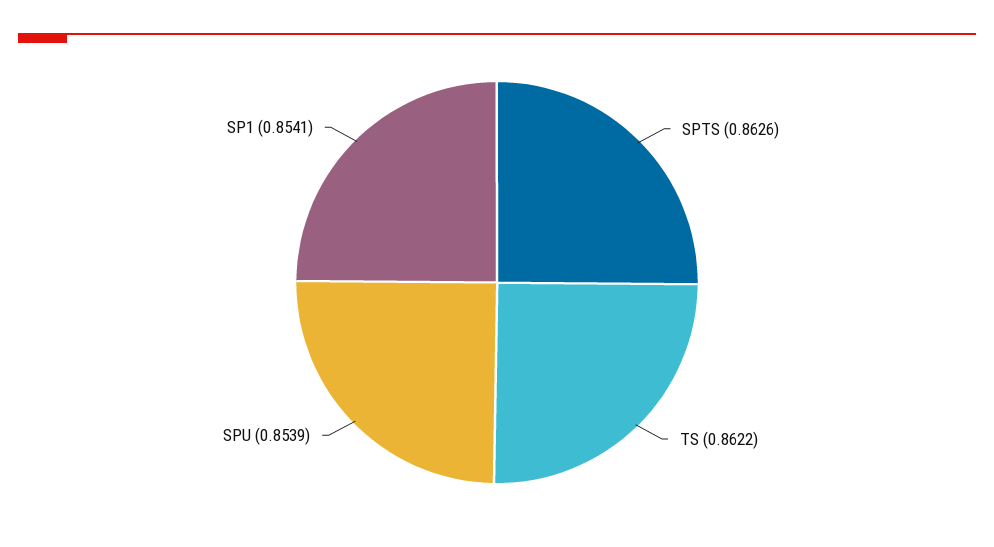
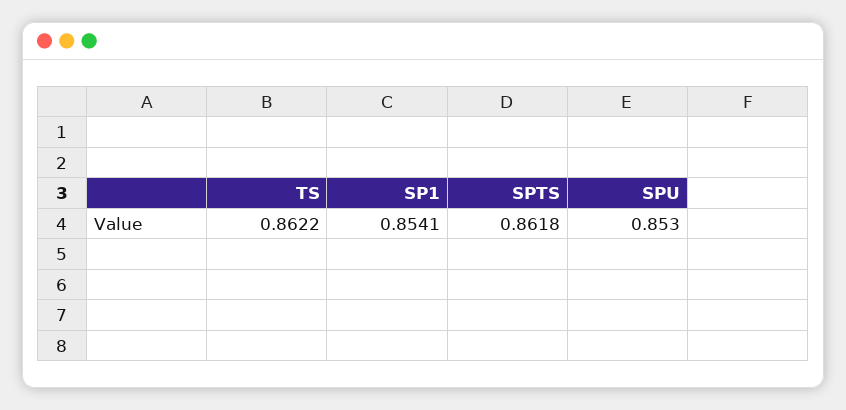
SPTS: 0.8626 -> 0.8618
SPU: 0.8539 -> 0.853

